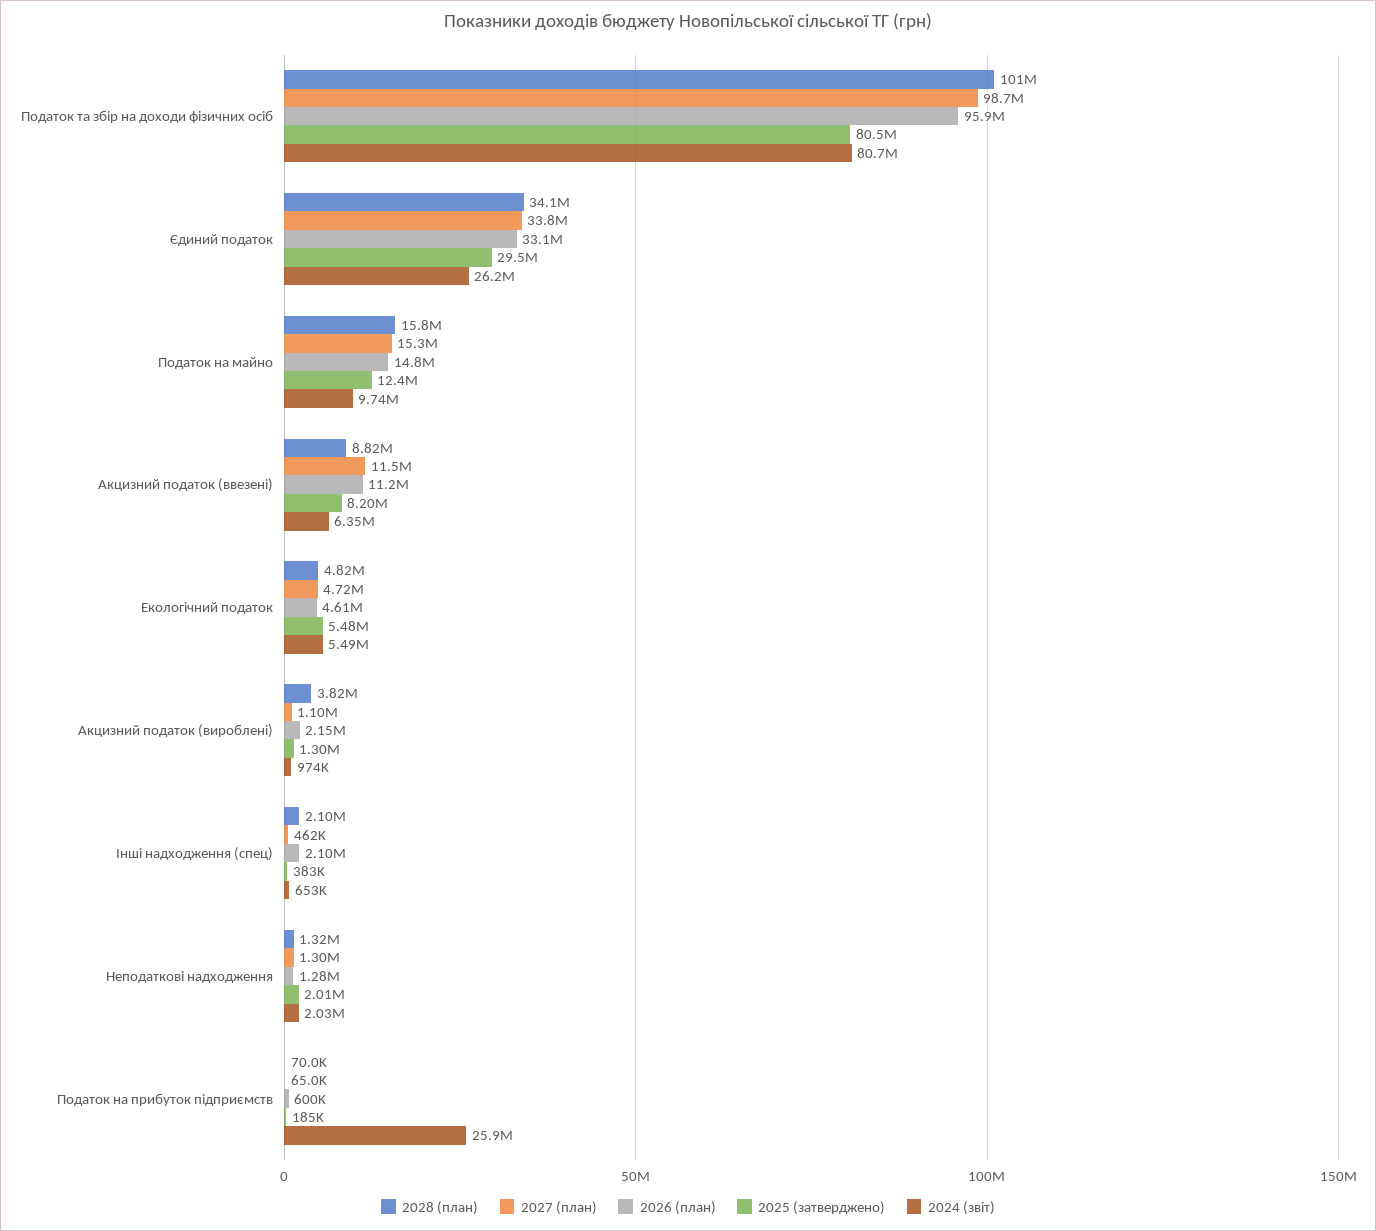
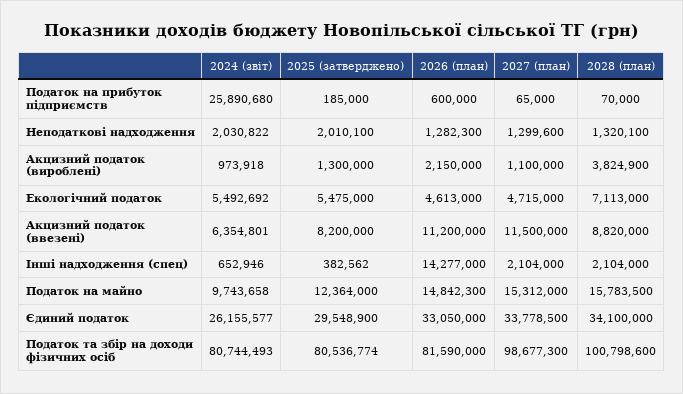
2026 (план), Податок та збір на доходи фізичних осіб: 95900000 -> 81590000
2028 (план), Екологічний податок: 4820000 -> 7113000
2027 (план), Інші надходження (спец): 462000 -> 2104000
2026 (план), Інші надходження (спец): 2100000 -> 14277000

